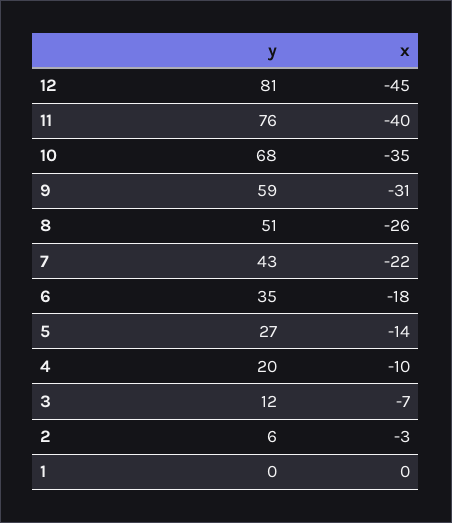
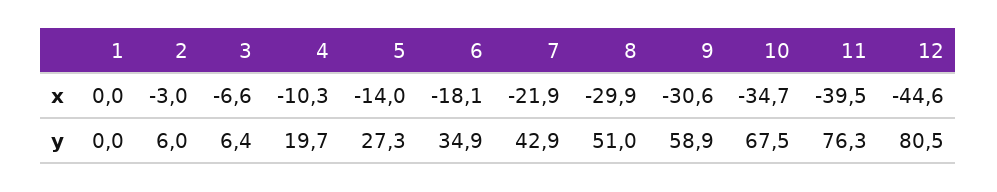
x, 8: -26 -> -29.9
y, 3: 12 -> 6.4

